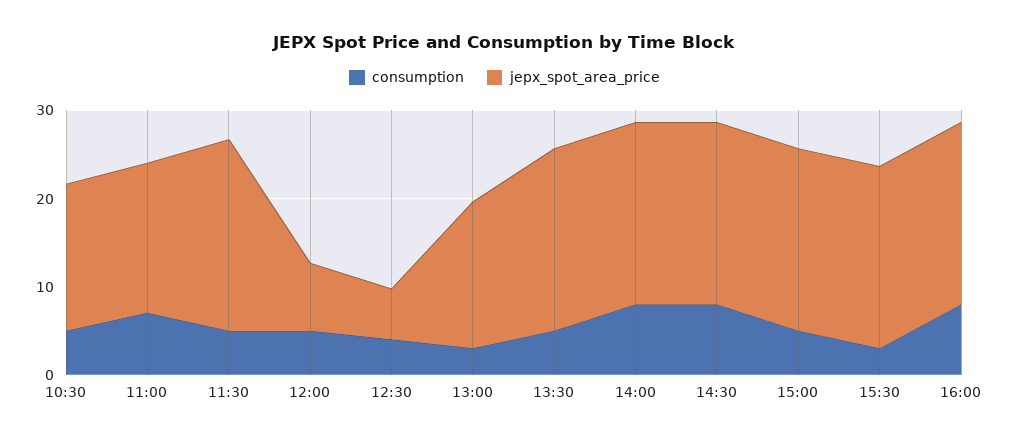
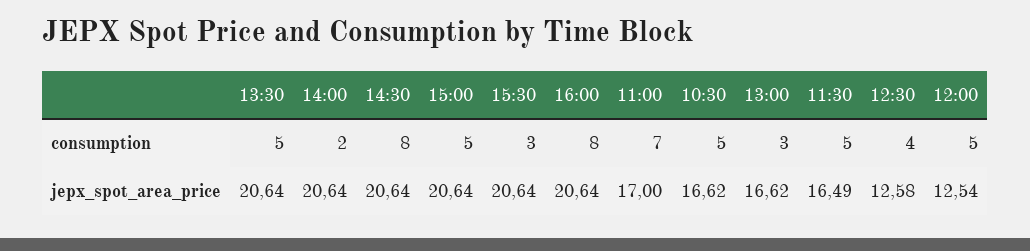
jepx_spot_area_price, 11:30: 22 -> 16.49
jepx_spot_area_price, 12:00: 8 -> 12.54
jepx_spot_area_price, 12:30: 6 -> 12.58
consumption, 14:00: 8 -> 2

